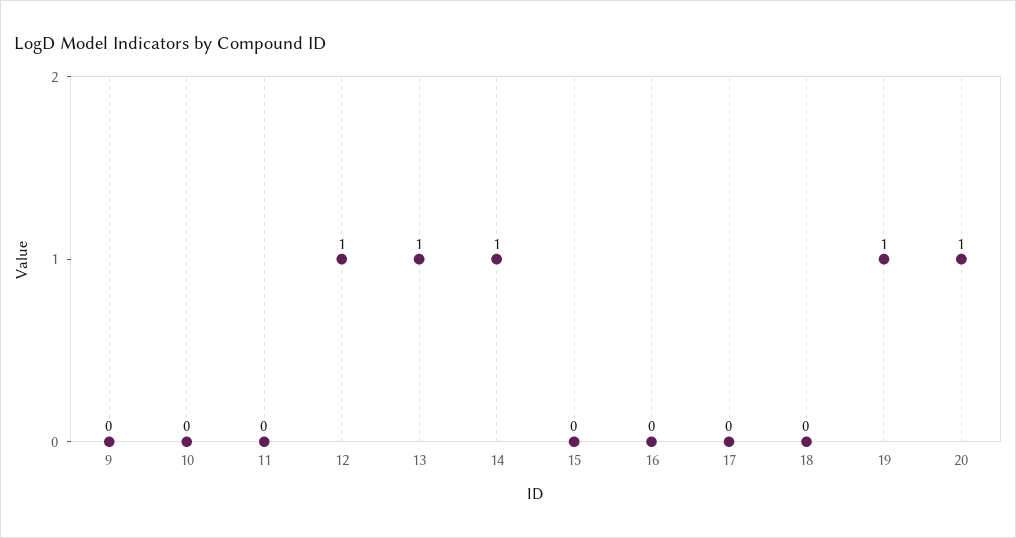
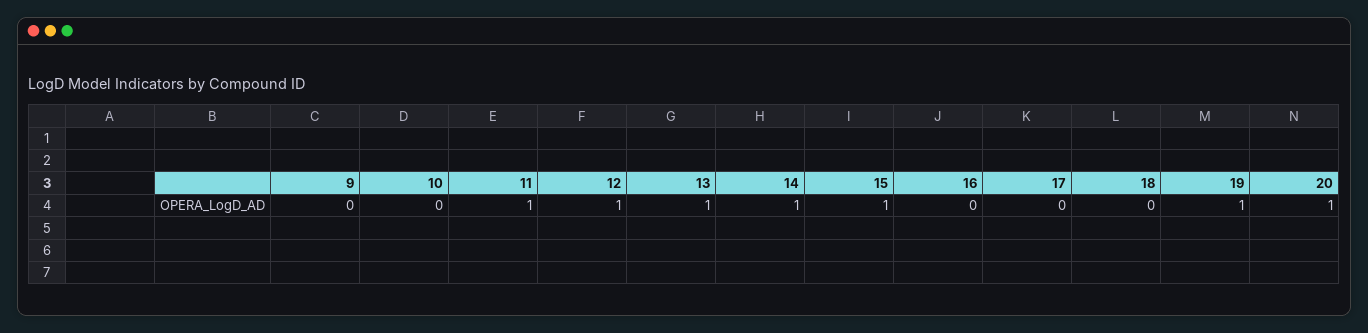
11: 0 -> 1
15: 0 -> 1

